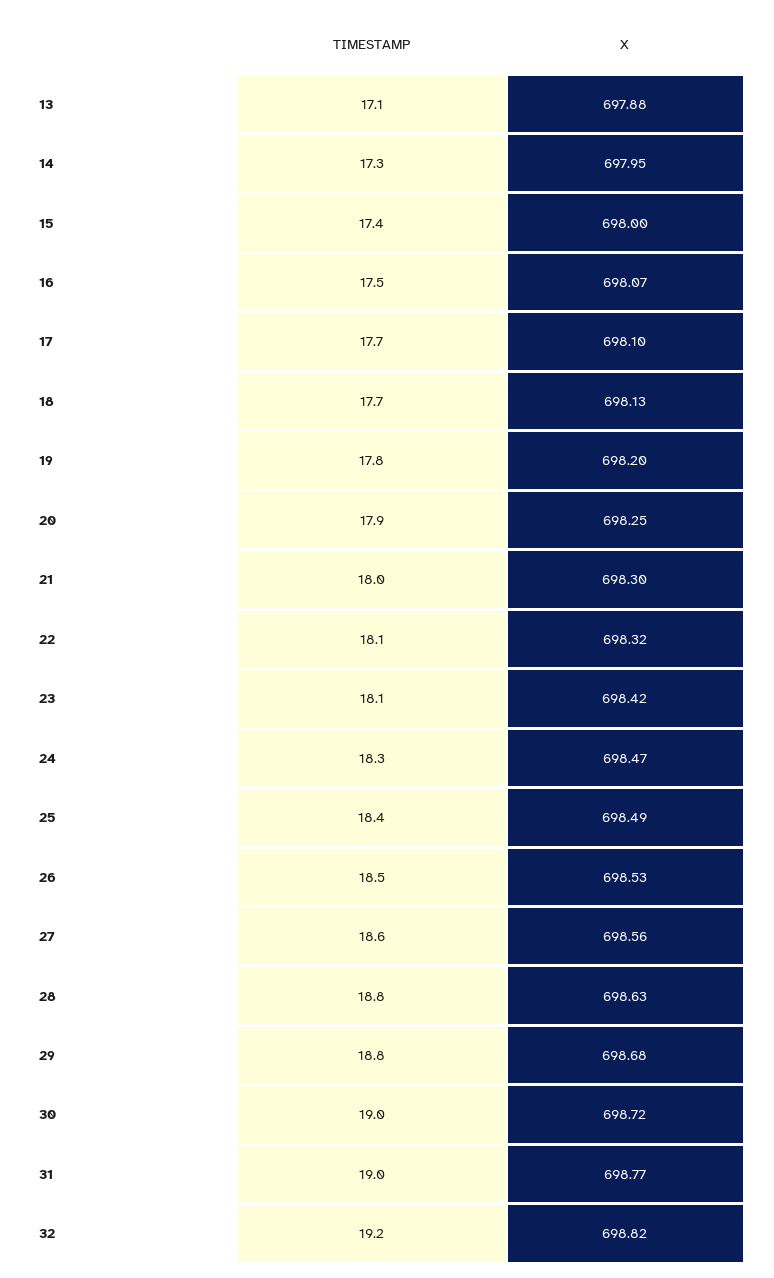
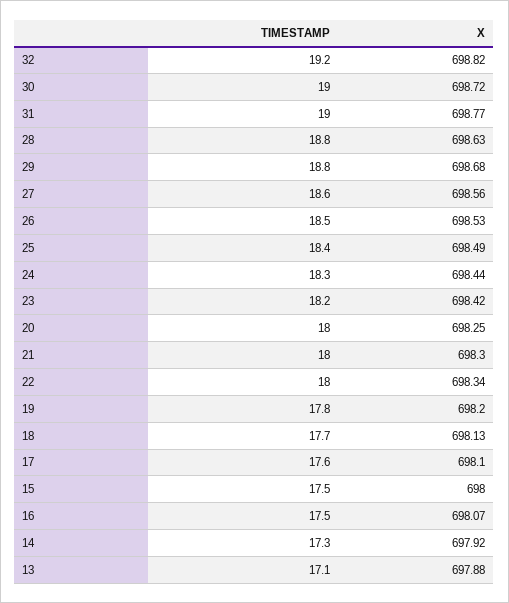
X, 14: 697.95 -> 697.92
TIMESTAMP, 15: 17.4 -> 17.5
TIMESTAMP, 17: 17.7 -> 17.6
TIMESTAMP, 20: 17.9 -> 18
TIMESTAMP, 22: 18.1 -> 18
X, 22: 698.32 -> 698.34
TIMESTAMP, 23: 18.1 -> 18.2
X, 24: 698.47 -> 698.44

